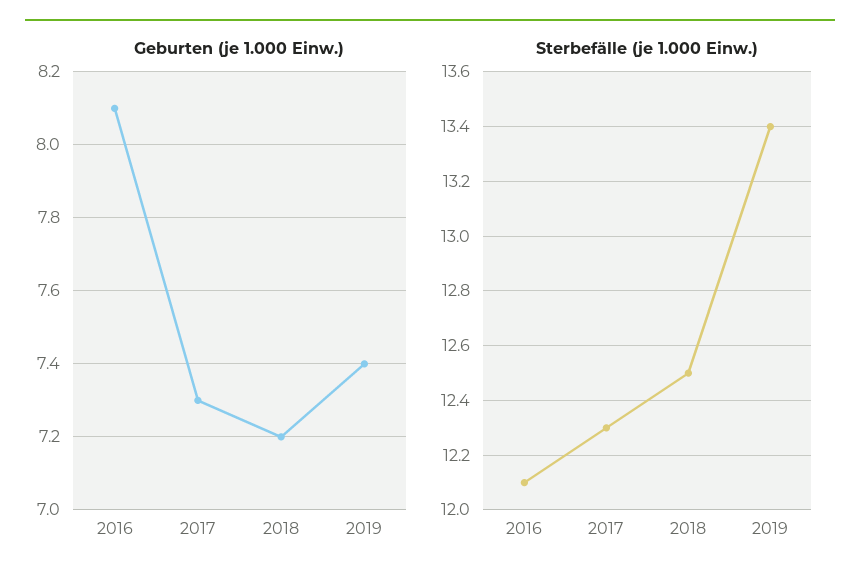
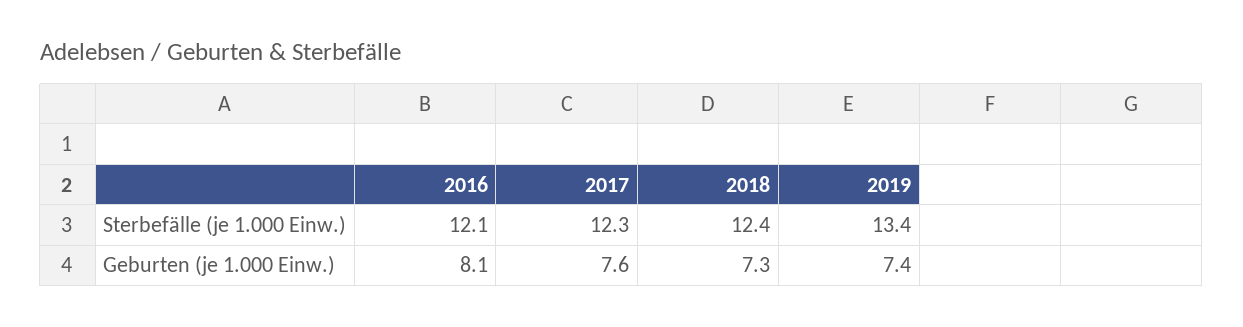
Geburten (je 1.000 Einw.), 2017: 7.3 -> 7.6
Geburten (je 1.000 Einw.), 2018: 7.2 -> 7.3
Sterbefälle (je 1.000 Einw.), 2018: 12.5 -> 12.4

